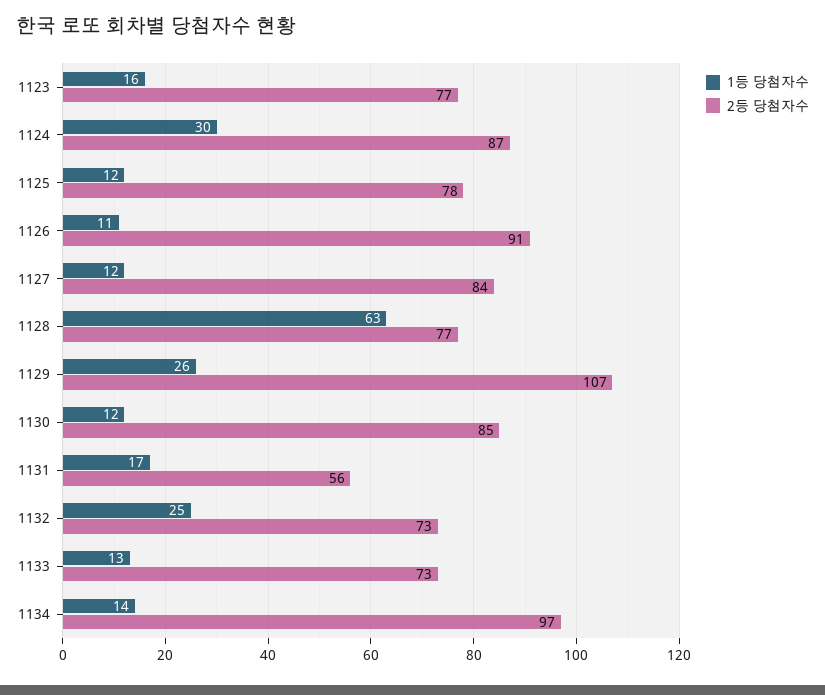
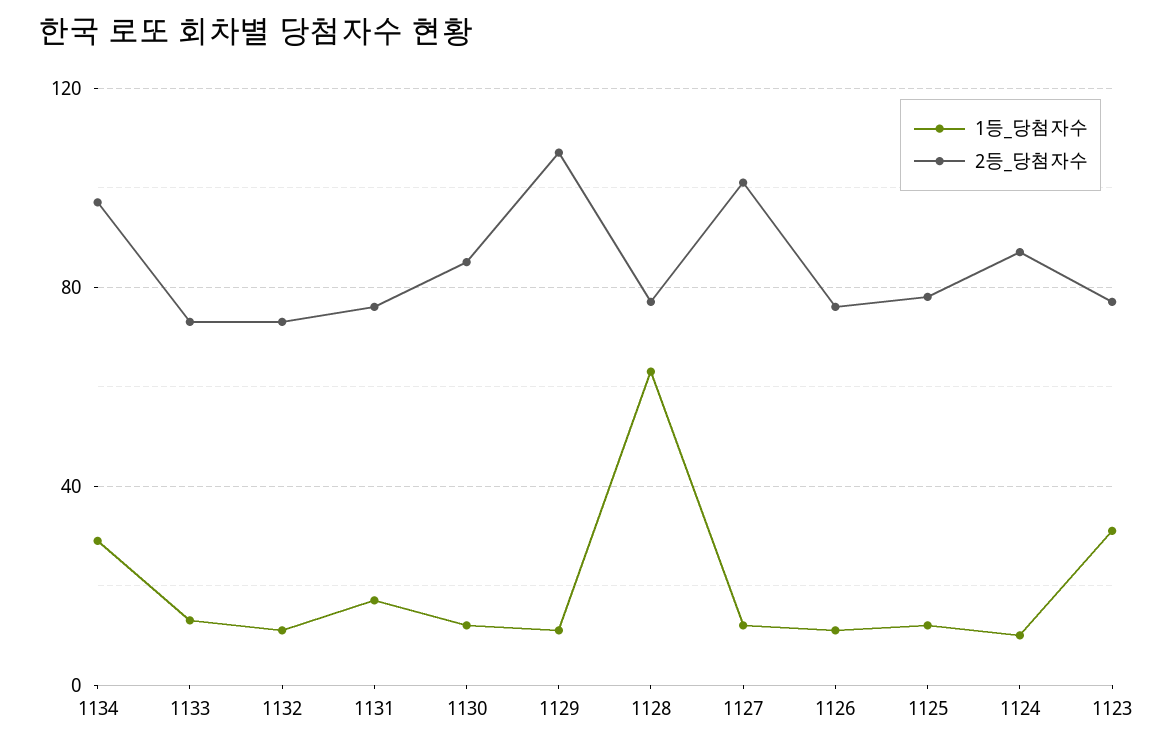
1등 당첨자수, 1123: 16 -> 30
1등 당첨자수, 1124: 30 -> 10
2등 당첨자수, 1126: 91 -> 75
2등 당첨자수, 1127: 84 -> 100
1등 당첨자수, 1129: 26 -> 10
2등 당첨자수, 1131: 56 -> 75
1등 당첨자수, 1132: 25 -> 10
1등 당첨자수, 1134: 14 -> 30

